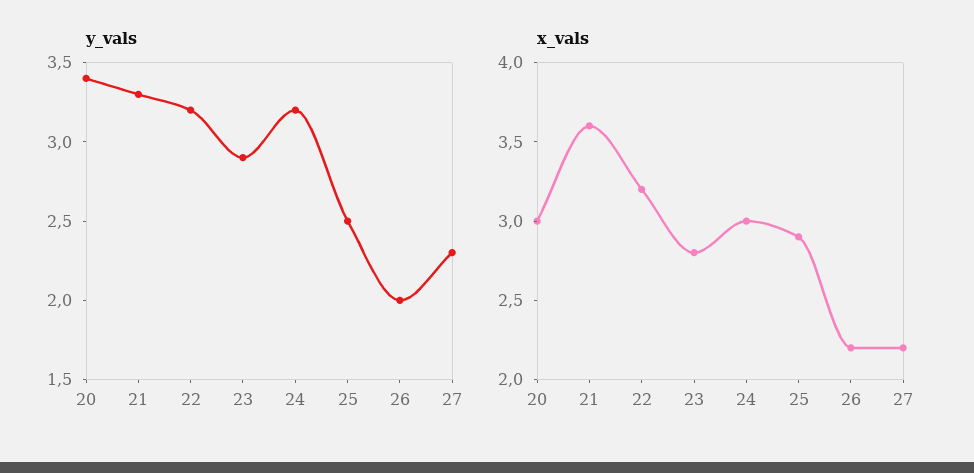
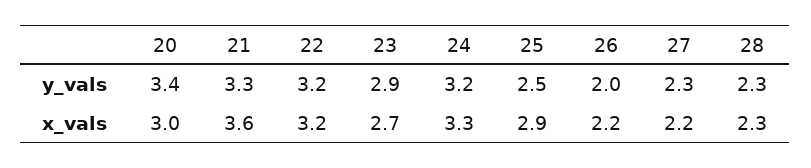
x_vals, 23: 2.8 -> 2.7
x_vals, 24: 3 -> 3.3
y_vals, 28: none -> 2.3
x_vals, 28: none -> 2.3

